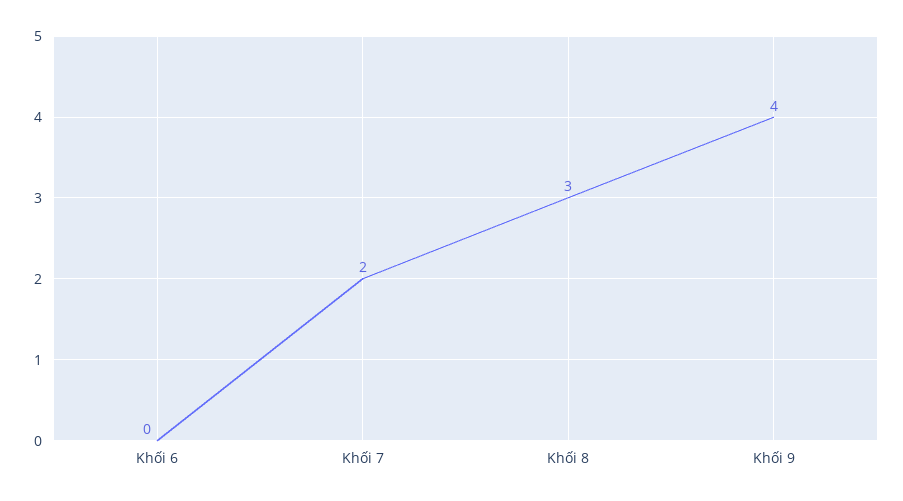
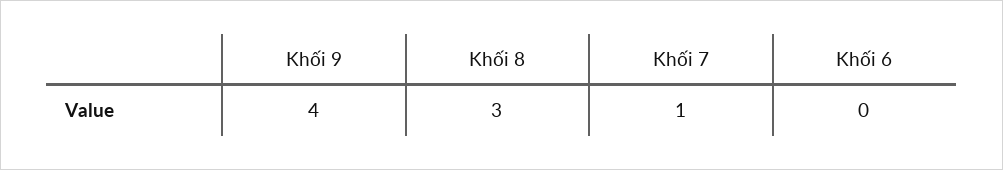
Khối 7: 2 -> 1

